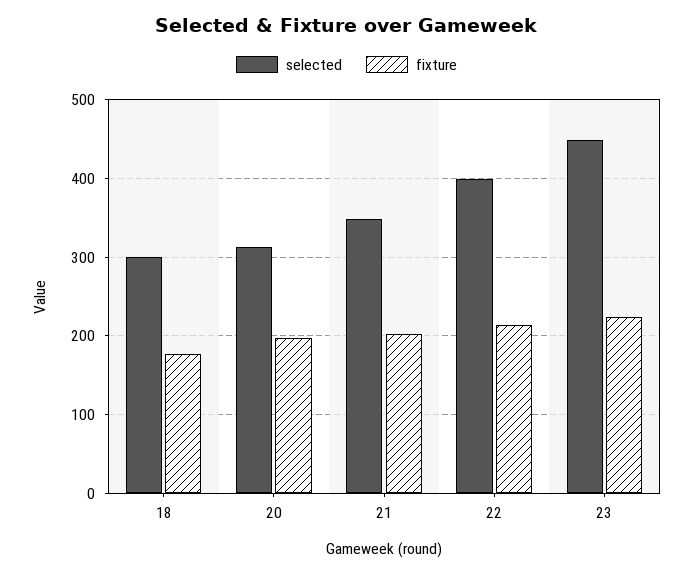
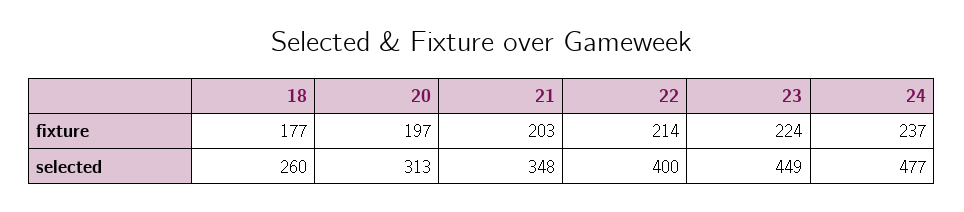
selected, 18: 300 -> 260
fixture, 24: none -> 237
selected, 24: none -> 477

